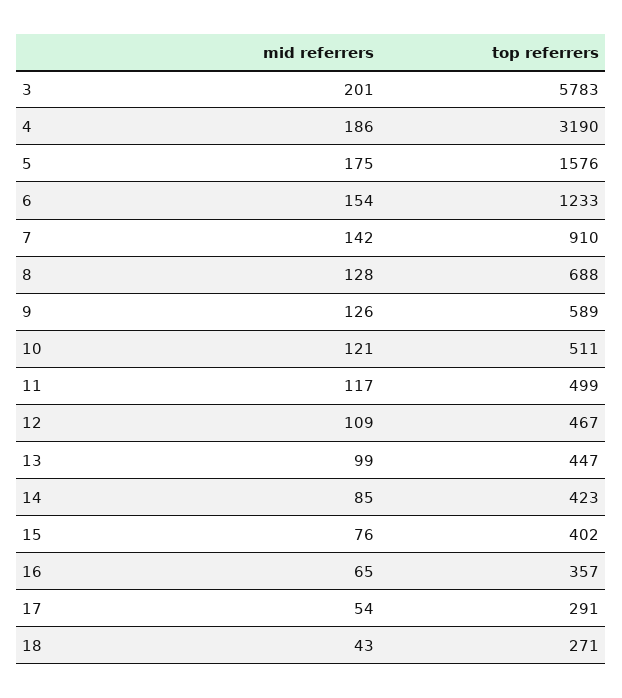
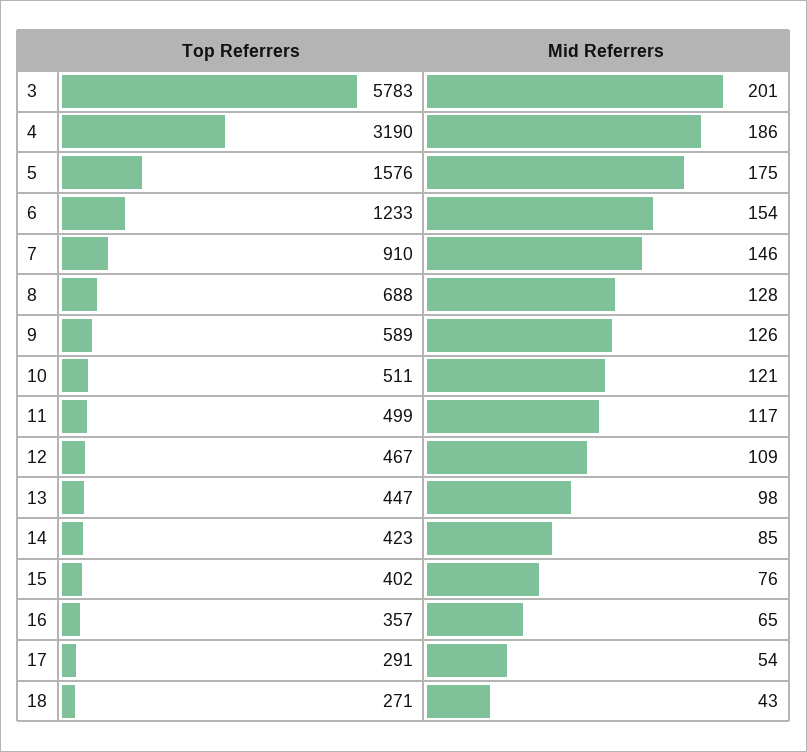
mid referrers, 7: 142 -> 146
mid referrers, 13: 99 -> 98

